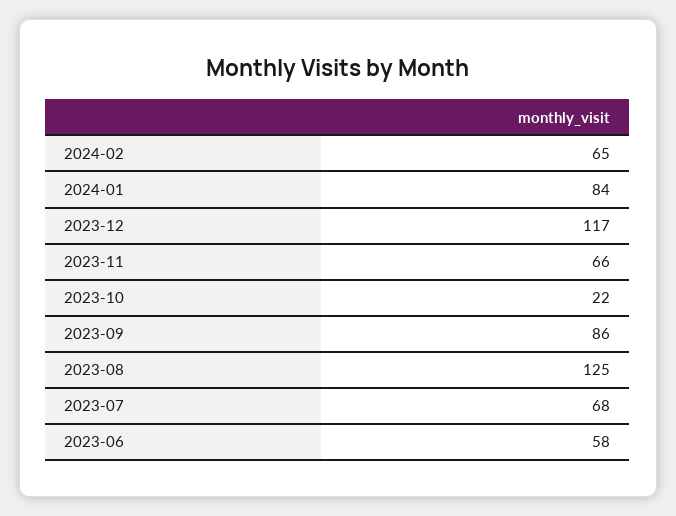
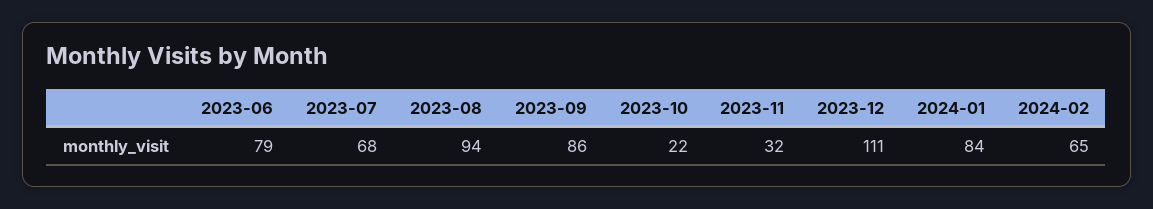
2023-12: 117 -> 111
2023-11: 66 -> 32
2023-08: 125 -> 94
2023-06: 58 -> 79

